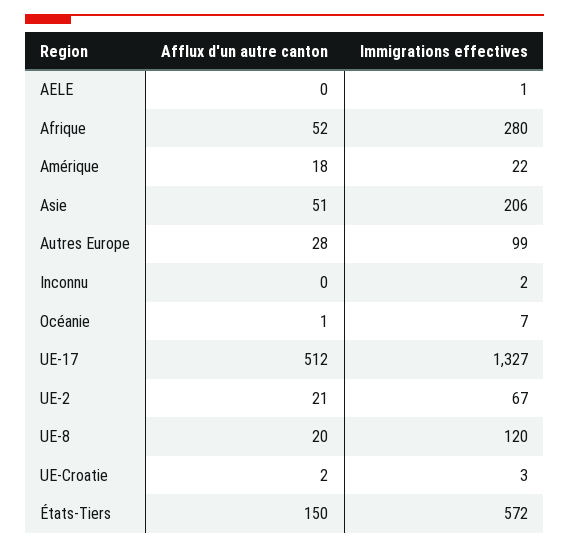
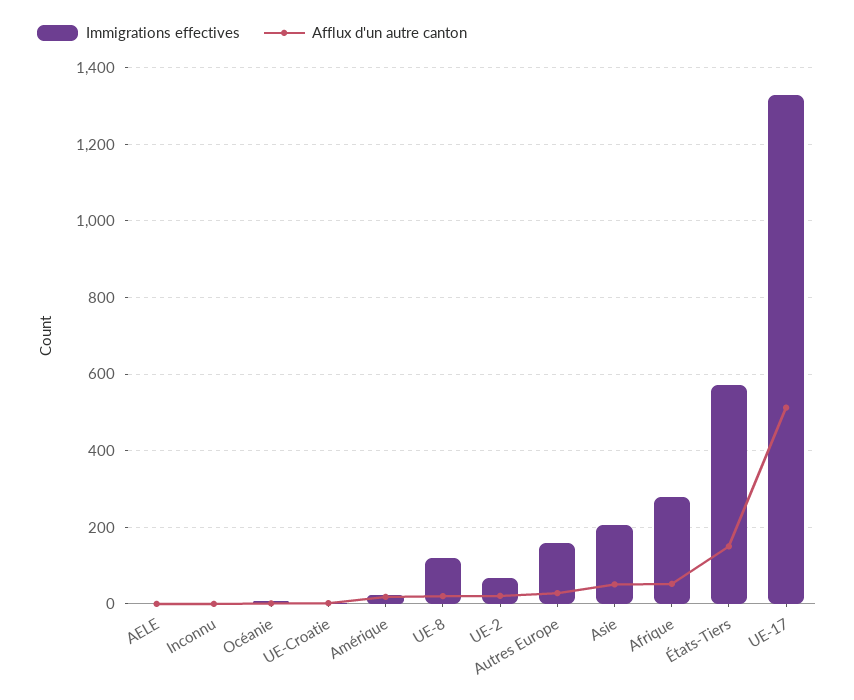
Immigrations effectives, Autres Europe: 99 -> 160

